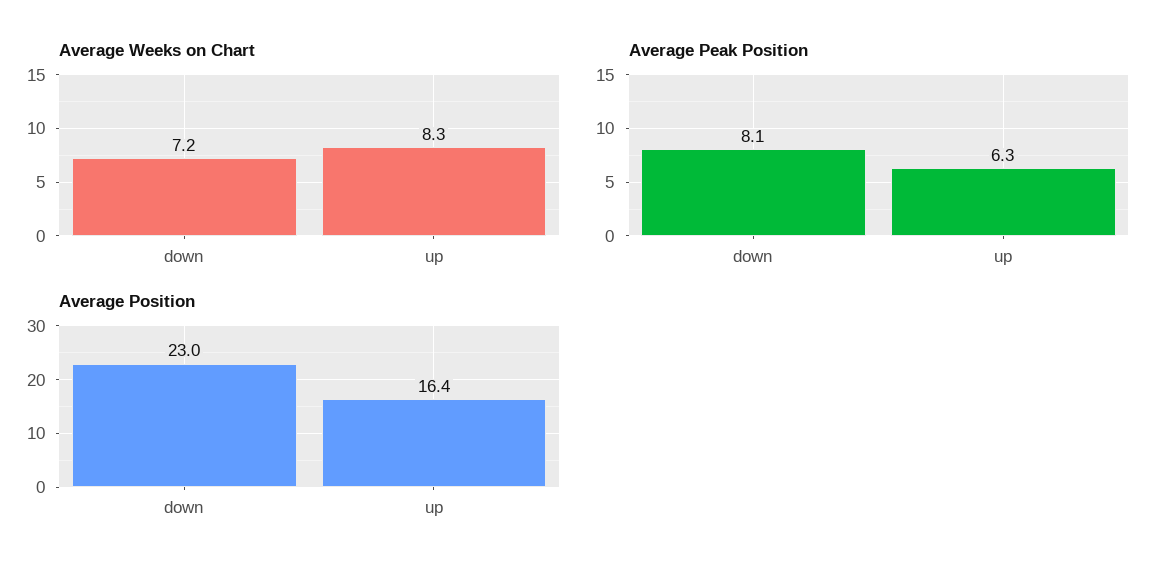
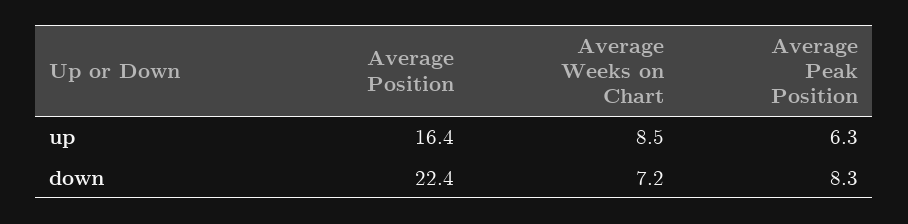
Average Weeks on Chart, up: 8.3 -> 8.5
Average Peak Position, down: 8.1 -> 8.3
Average Position, down: 23 -> 22.4

